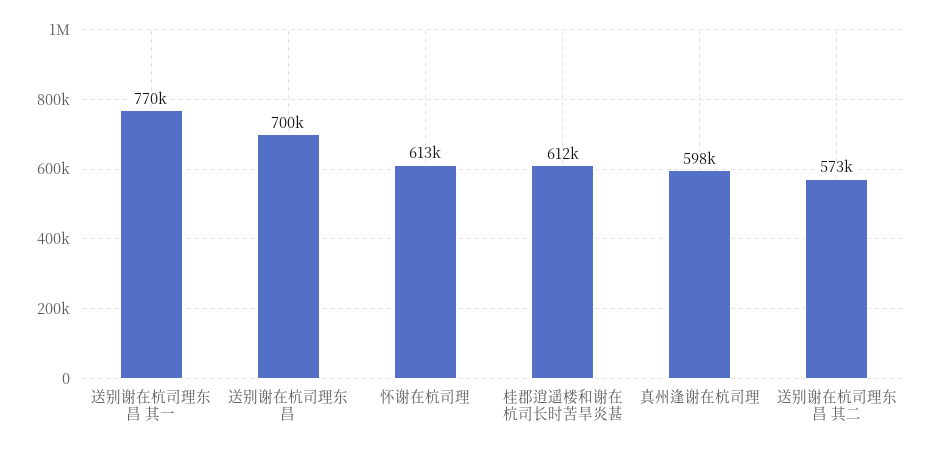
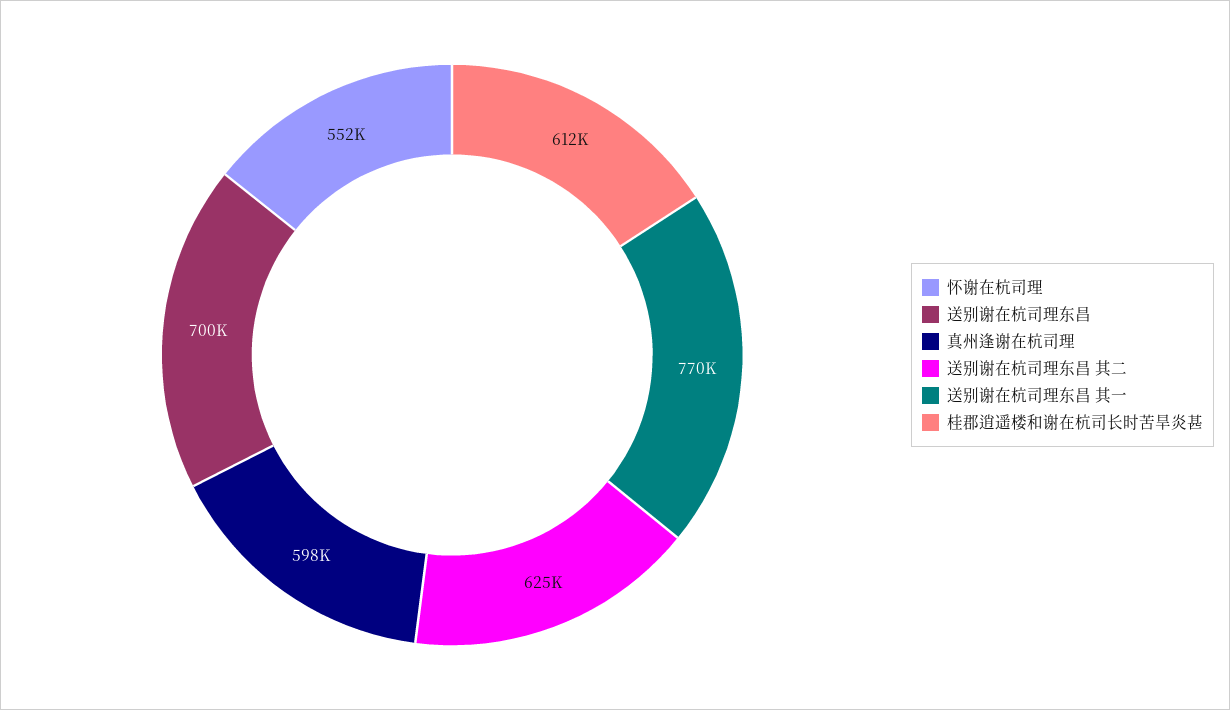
怀谢在杭司理: 613000 -> 552000
送别谢在杭司理东昌 其二: 573000 -> 625000

